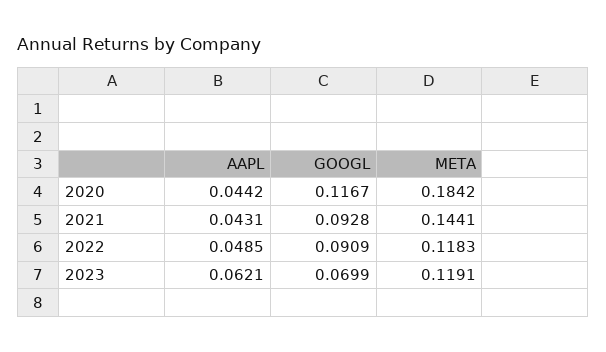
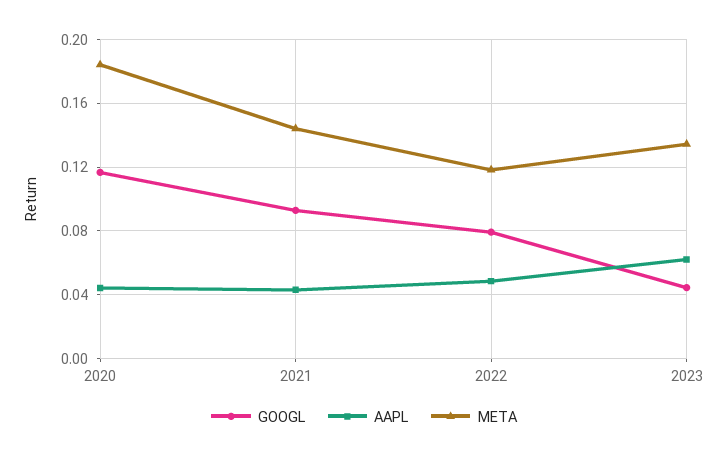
GOOGL, 2022: 0.0909 -> 0.08
GOOGL, 2023: 0.0699 -> 0.045
META, 2023: 0.1191 -> 0.135

